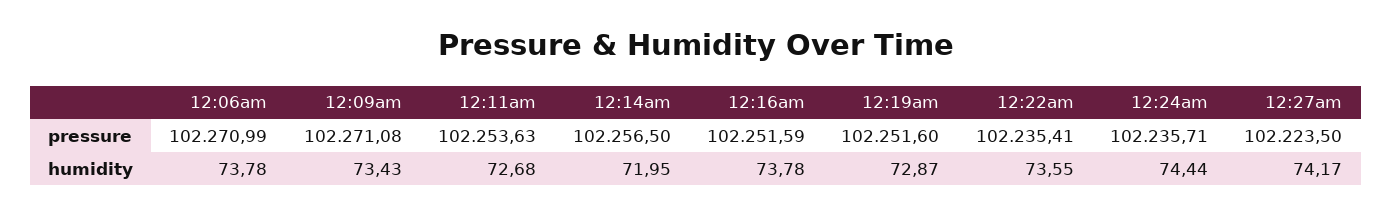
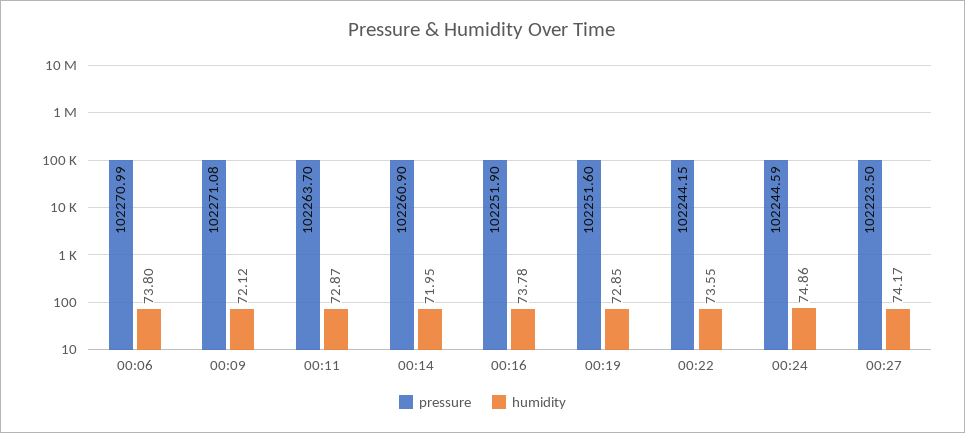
pressure, 12:11am: 102253.63 -> 102263.7
pressure, 12:14am: 102256.5 -> 102260.9
pressure, 12:16am: 102251.59 -> 102251.9
pressure, 12:22am: 102235.41 -> 102244.15
pressure, 12:24am: 102235.71 -> 102244.59
humidity, 12:06am: 73.78 -> 73.8
humidity, 12:09am: 73.43 -> 72.12
humidity, 12:11am: 72.68 -> 72.87
humidity, 12:19am: 72.87 -> 72.85
humidity, 12:24am: 74.44 -> 74.86

